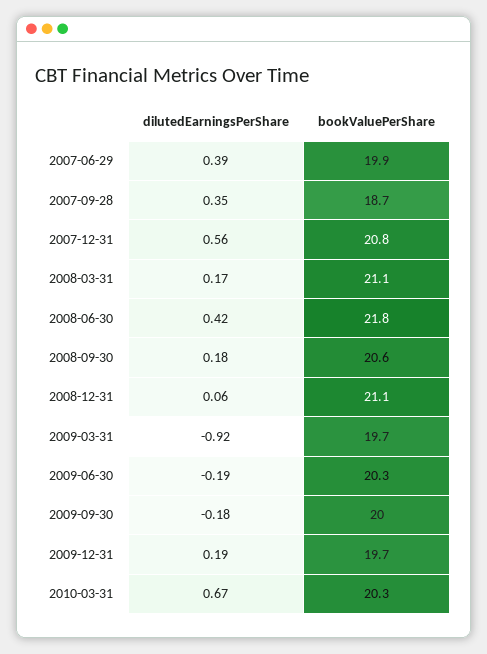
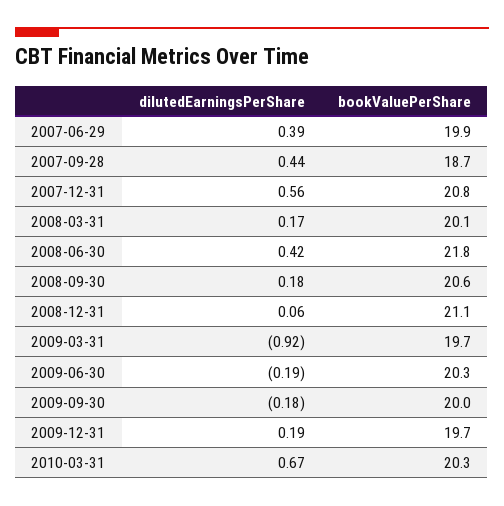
dilutedEarningsPerShare, 2007-09-28: 0.35 -> 0.44
bookValuePerShare, 2008-03-31: 21.1 -> 20.1

